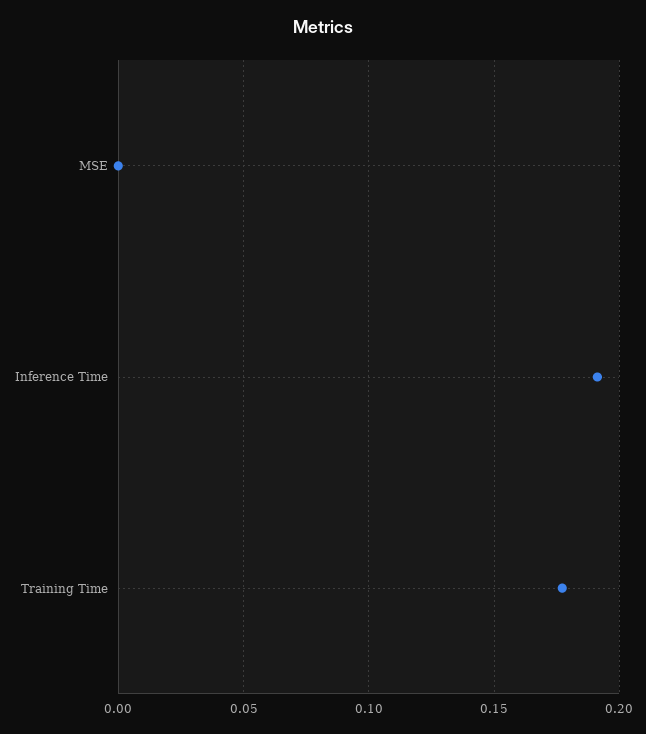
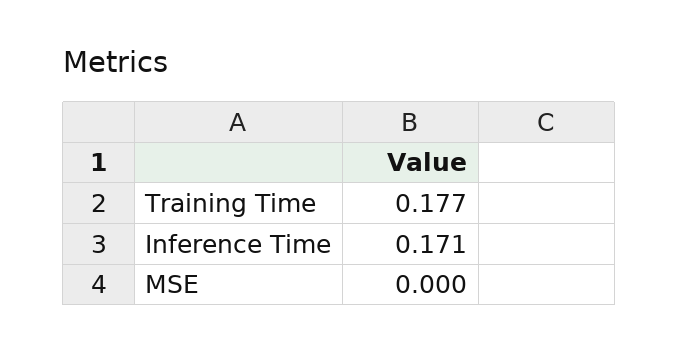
Inference Time: 0.19 -> 0.171

